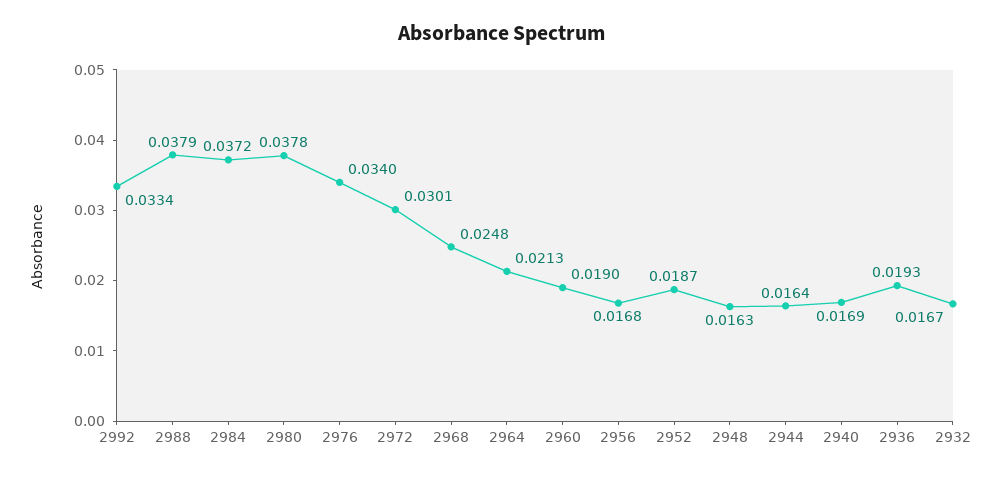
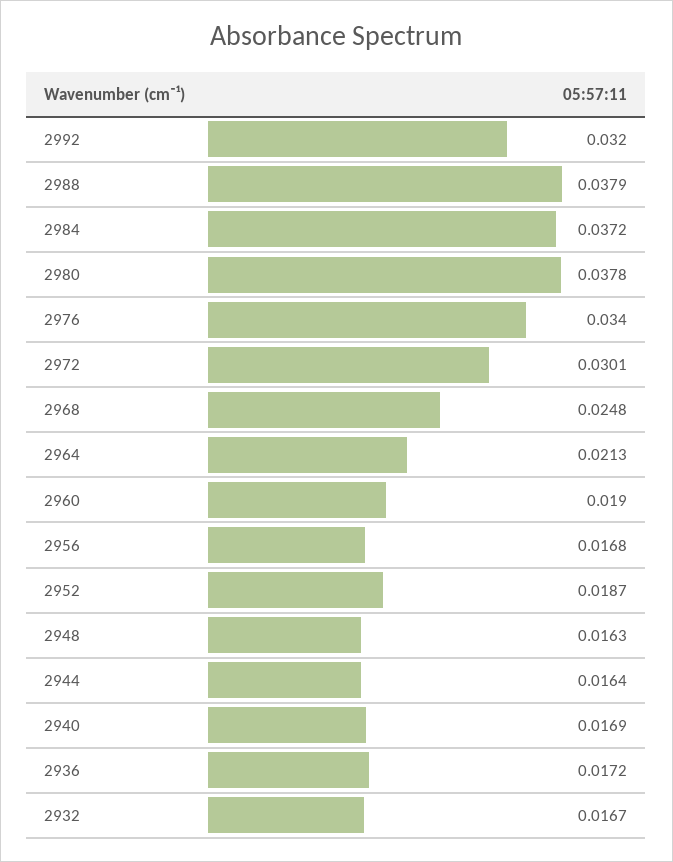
2992: 0.0334 -> 0.032
2936: 0.0193 -> 0.0172

